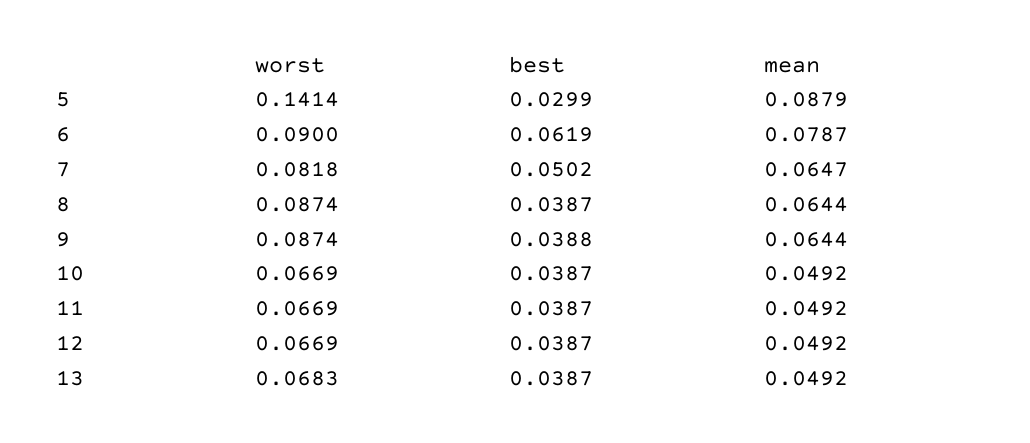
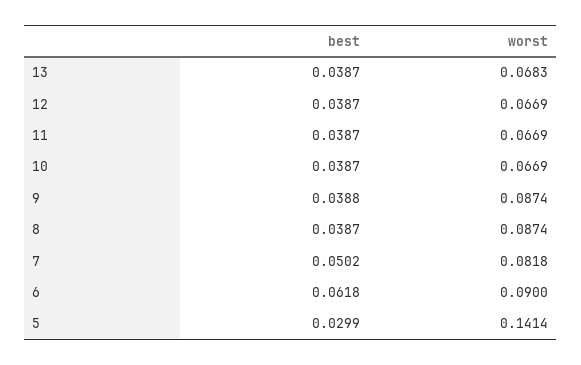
mean, 5: 0.0879 -> none
best, 6: 0.0619 -> 0.0618
mean, 6: 0.0787 -> none
mean, 7: 0.0647 -> none
mean, 8: 0.0644 -> none
mean, 9: 0.0644 -> none
mean, 10: 0.0492 -> none
mean, 11: 0.0492 -> none
mean, 12: 0.0492 -> none
mean, 13: 0.0492 -> none

